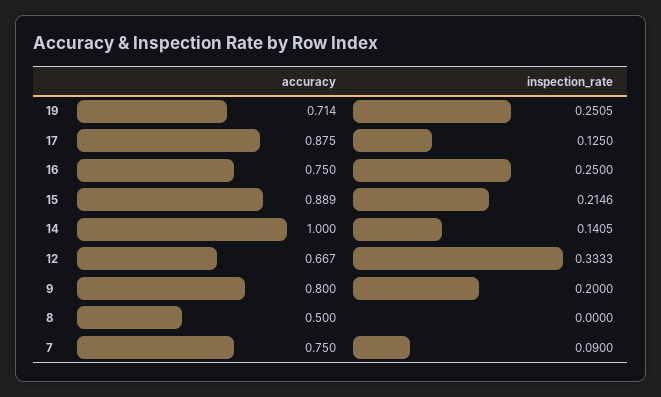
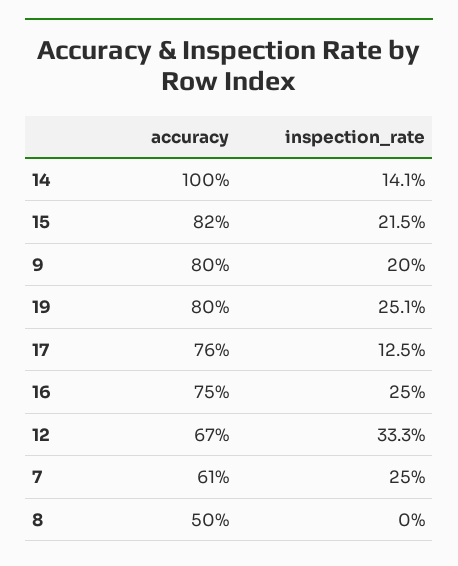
accuracy, 19: 0.714 -> 0.8
accuracy, 17: 0.875 -> 0.76
accuracy, 15: 0.889 -> 0.82
accuracy, 7: 0.75 -> 0.61
inspection_rate, 7: 0.09 -> 0.25

